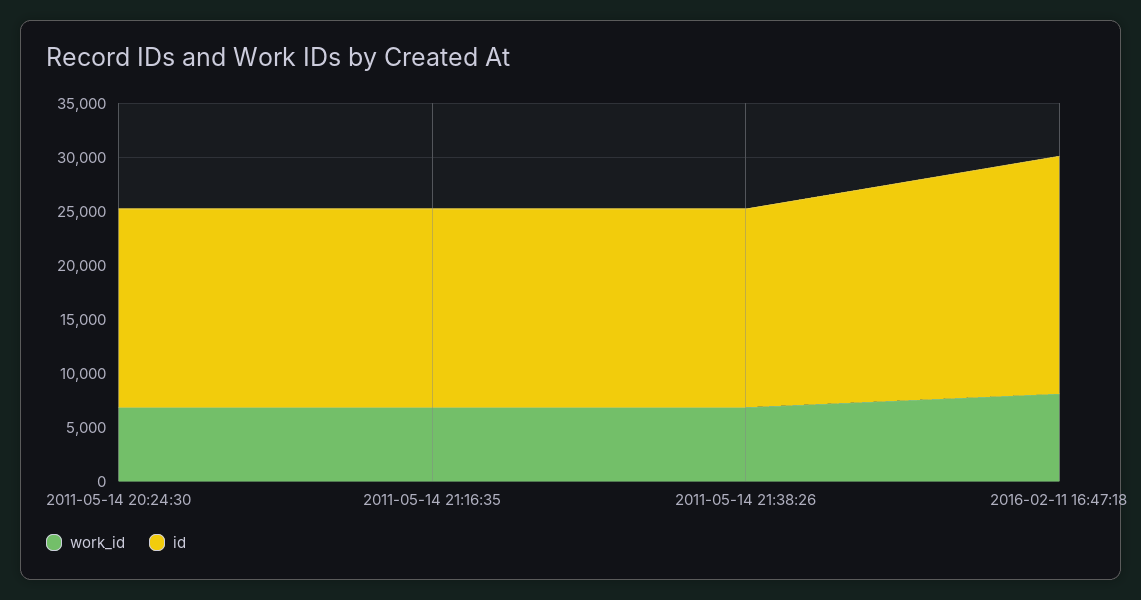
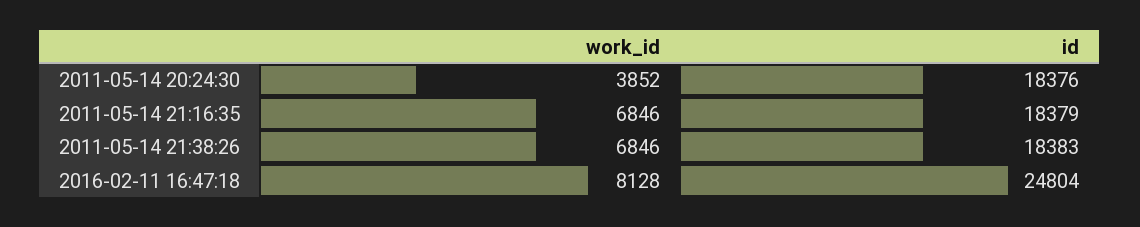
work_id, 2011-05-14 20:24:30: 7000 -> 3852
id, 2016-02-11 16:47:18: 22000 -> 24804

